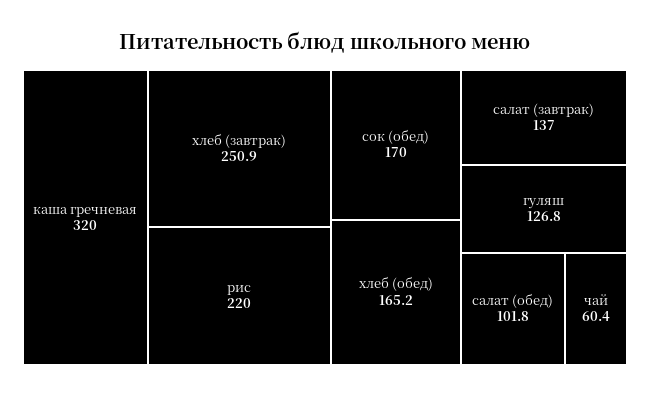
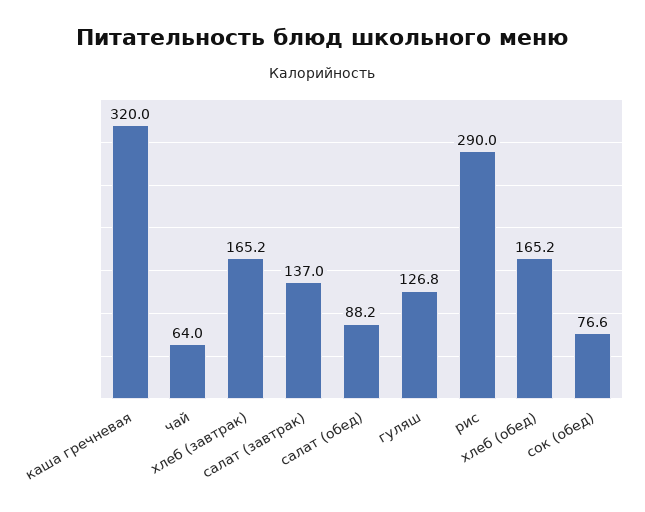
хлеб (завтрак): 250.9 -> 165.2
рис: 220 -> 290
сок (обед): 170 -> 76.6
салат (обед): 101.8 -> 88.2
чай: 60.4 -> 64

